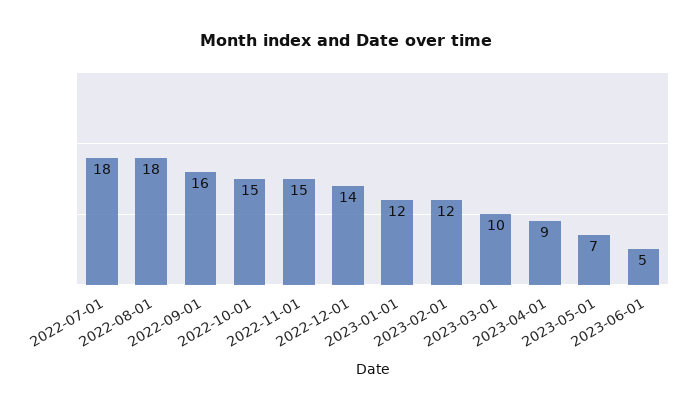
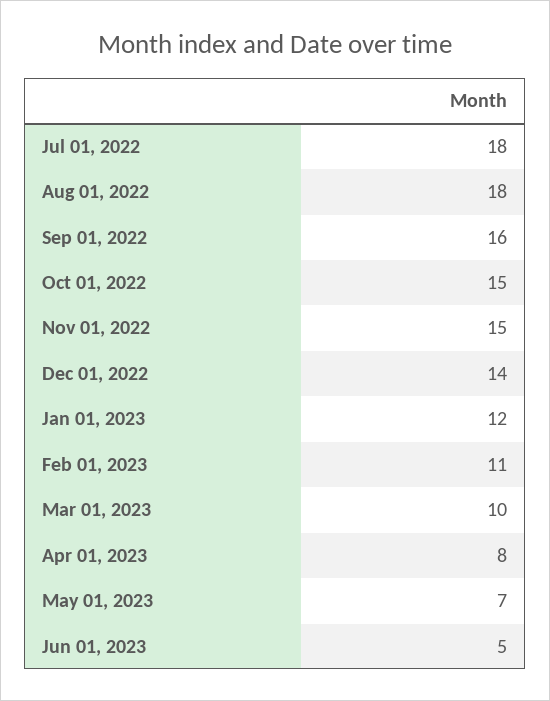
2023-02-01: 12 -> 11
2023-04-01: 9 -> 8

